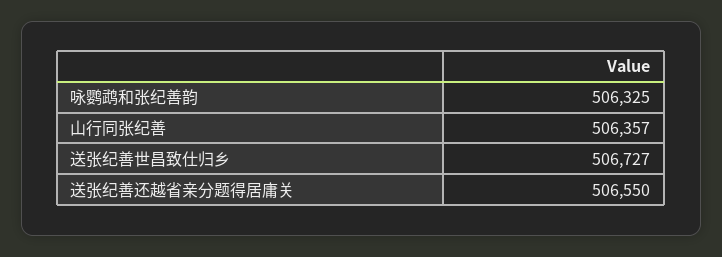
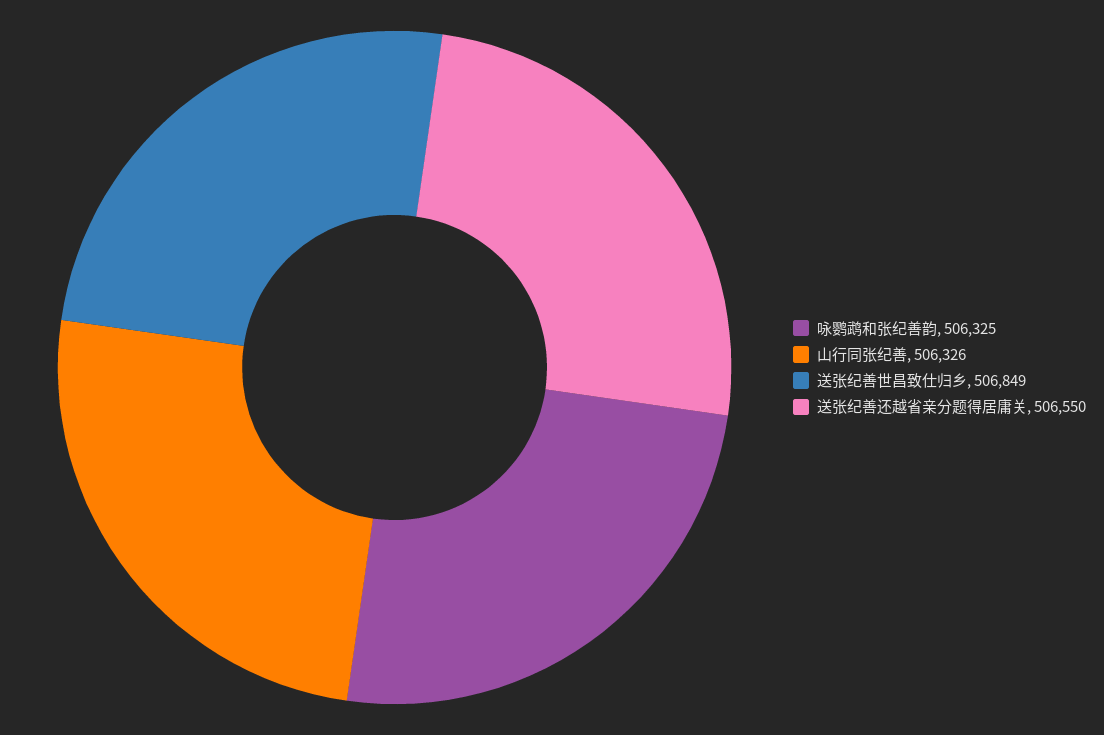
山行同张纪善: 506357 -> 506326
送张纪善世昌致仕归乡: 506727 -> 506849

